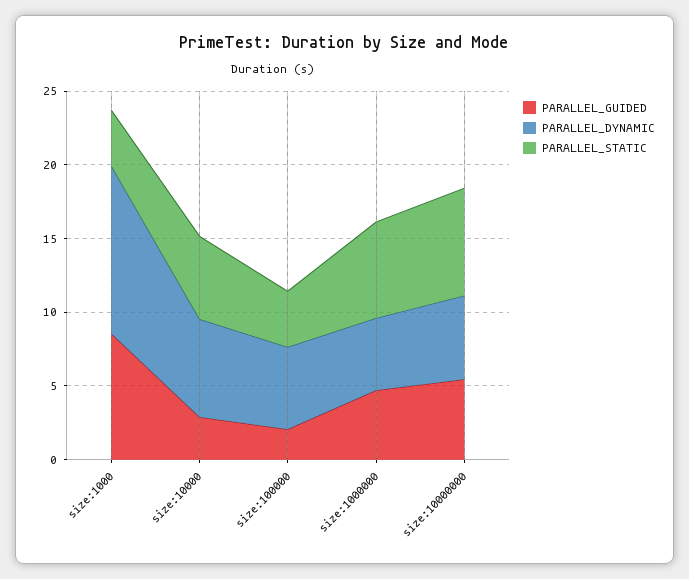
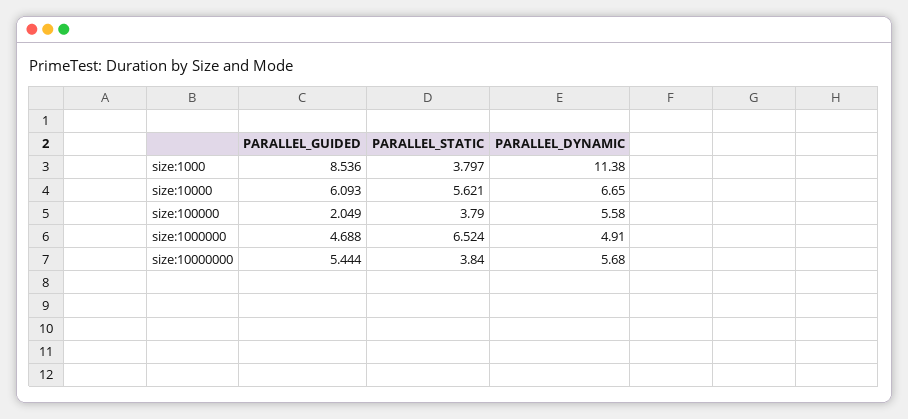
PARALLEL_GUIDED, size:10000: 3 -> 6.093
PARALLEL_STATIC, size:10000000: 7 -> 3.84

